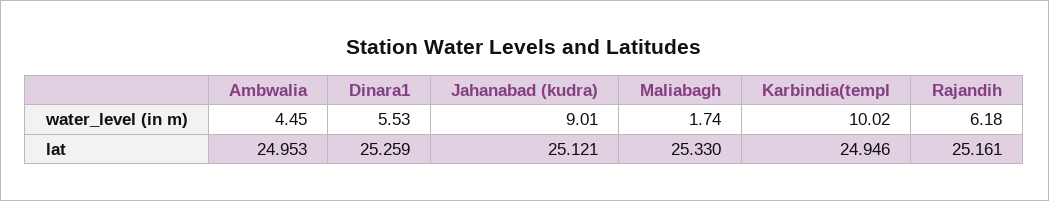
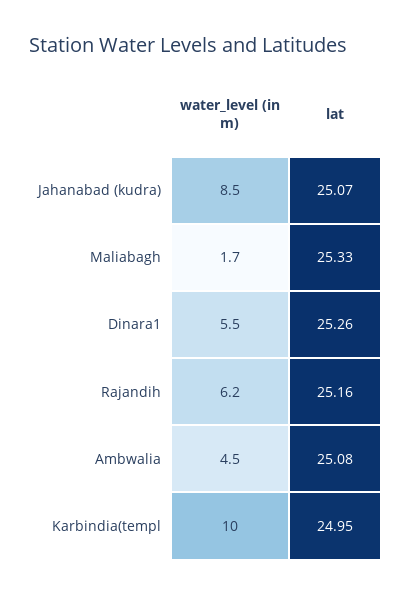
Jahanabad (kudra), water_level (in m): 9.01 -> 8.5
Ambwalia, lat: 24.953 -> 25.08
Jahanabad (kudra), lat: 25.121 -> 25.07

